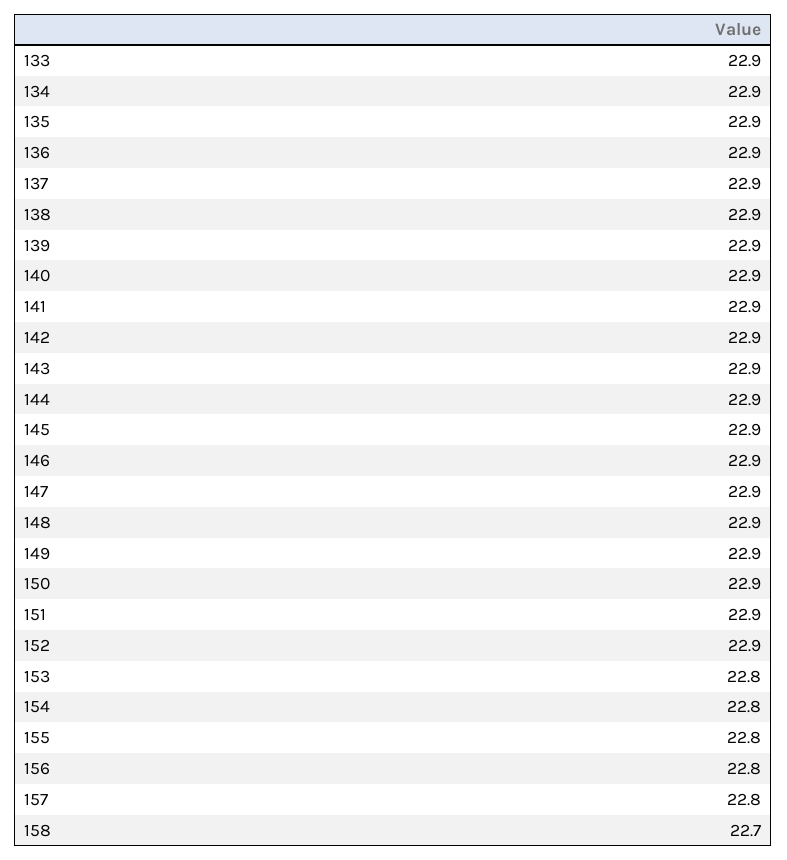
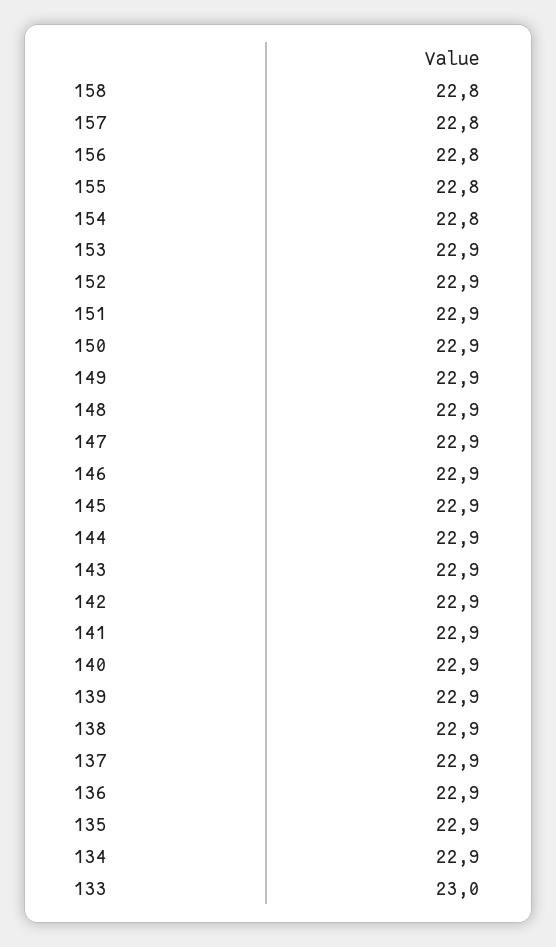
133: 22.9 -> 23
153: 22.8 -> 22.9
158: 22.7 -> 22.8

